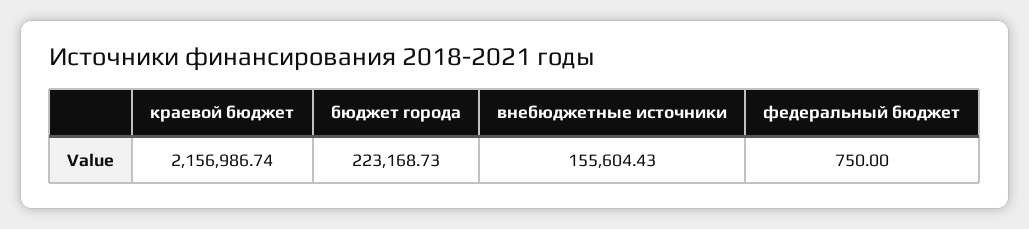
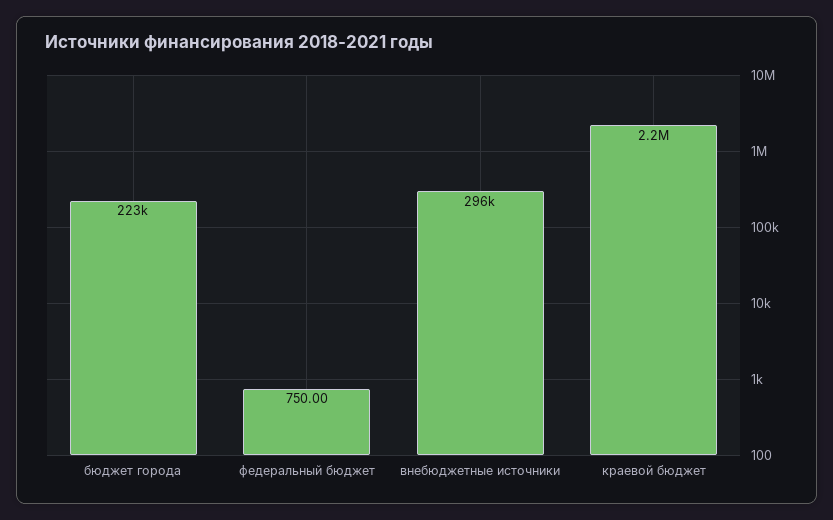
внебюджетные источники: 155604.43 -> 296000

